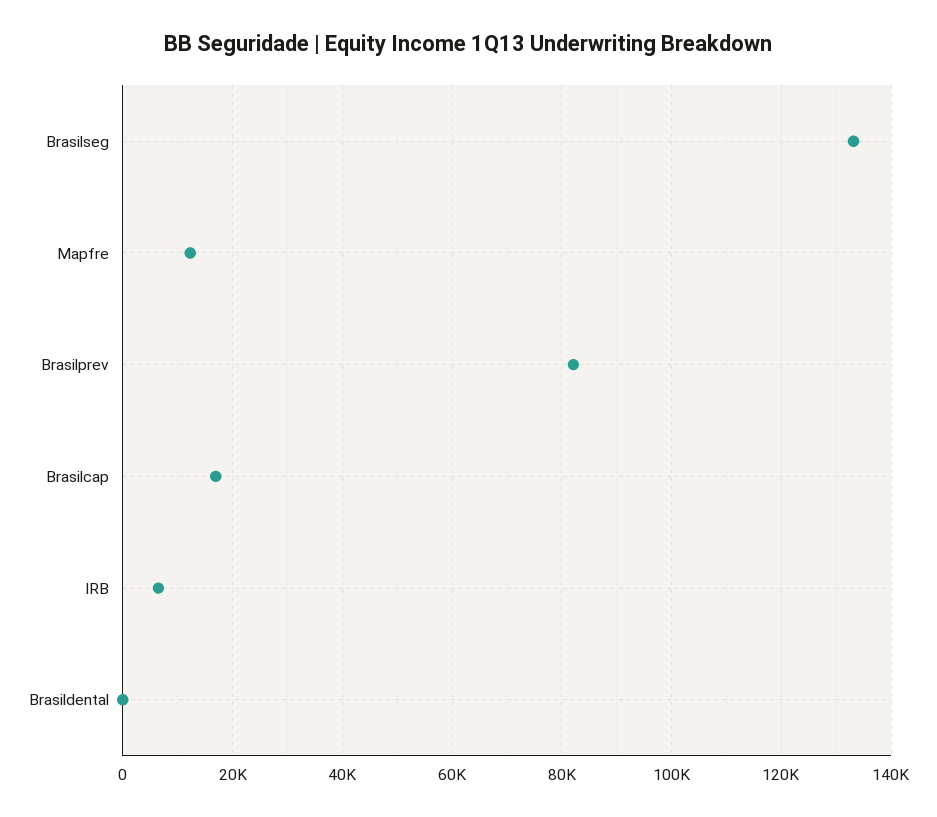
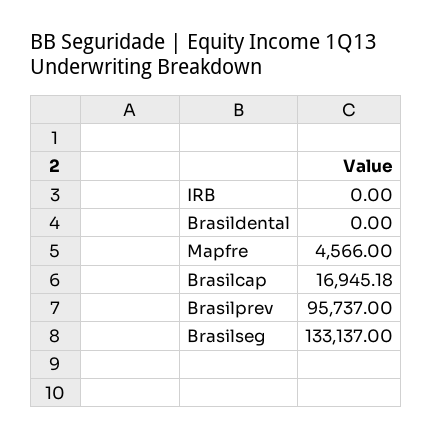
Mapfre: 12000 -> 4566
Brasilprev: 82000 -> 95737
IRB: 6000 -> 0

